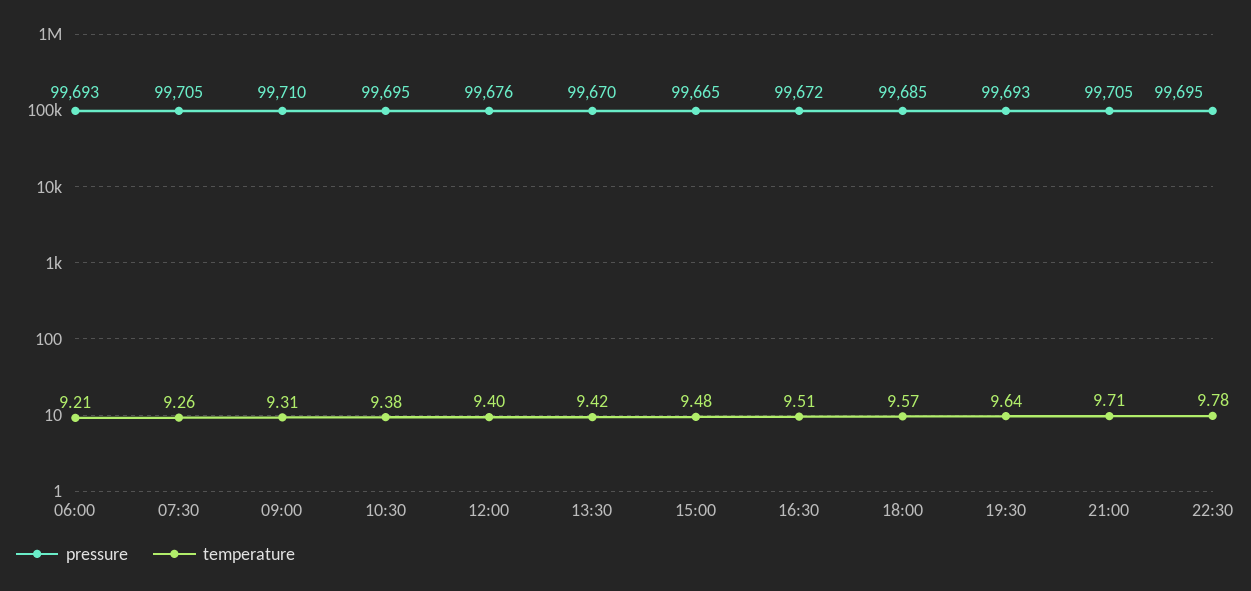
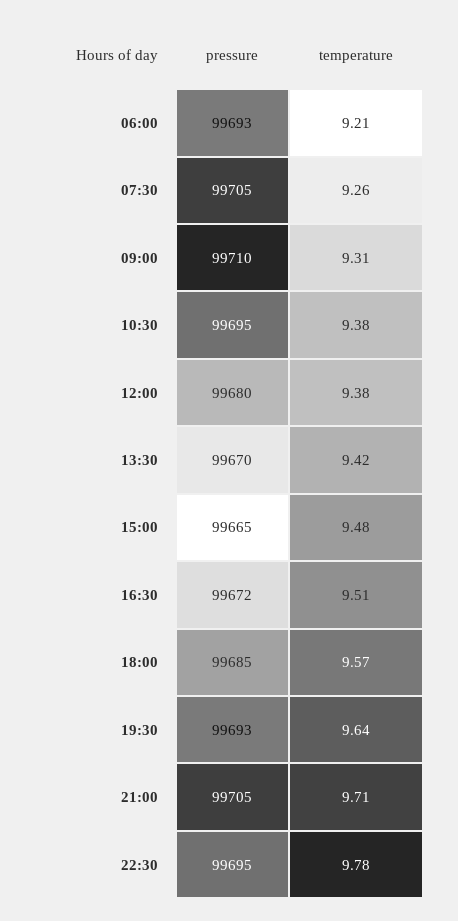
pressure, 12:00: 99676 -> 99680
temperature, 12:00: 9.4 -> 9.38

